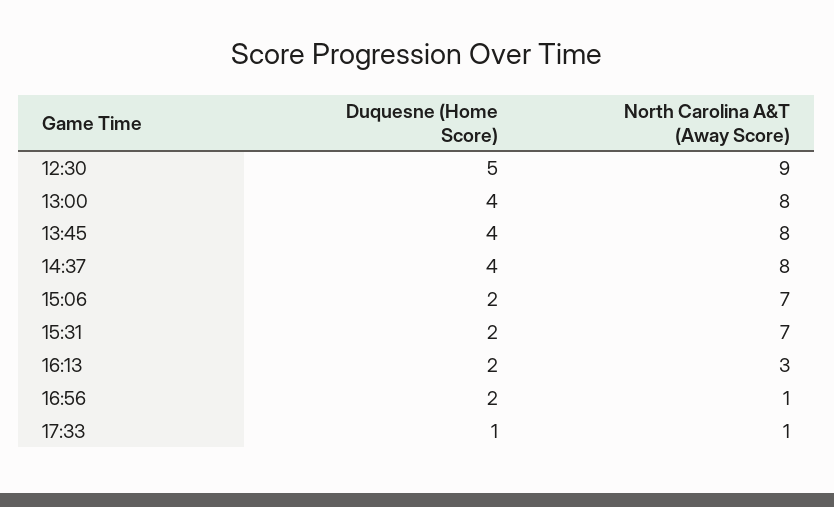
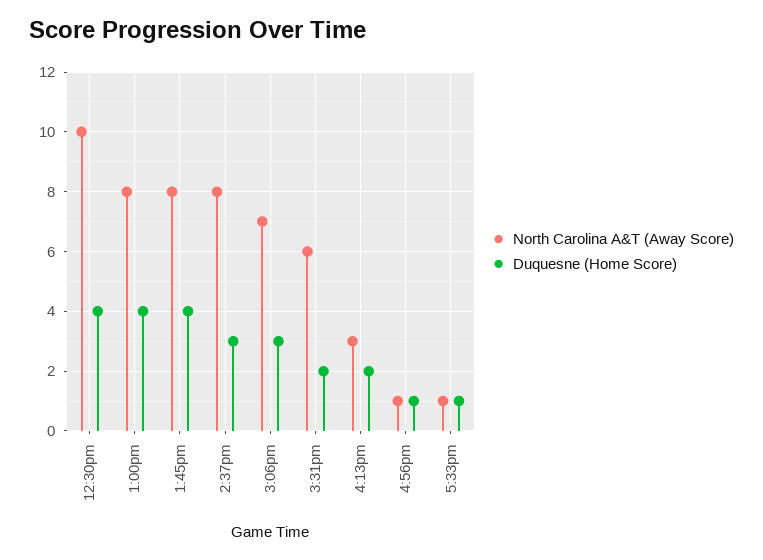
Duquesne (Home Score), 12:30: 5 -> 4
North Carolina A&T (Away Score), 12:30: 9 -> 10
Duquesne (Home Score), 14:37: 4 -> 3
Duquesne (Home Score), 15:06: 2 -> 3
North Carolina A&T (Away Score), 15:31: 7 -> 6
Duquesne (Home Score), 16:56: 2 -> 1

